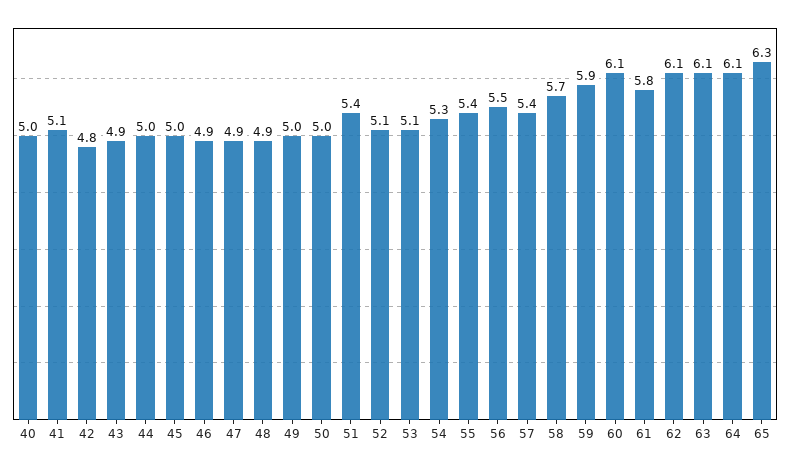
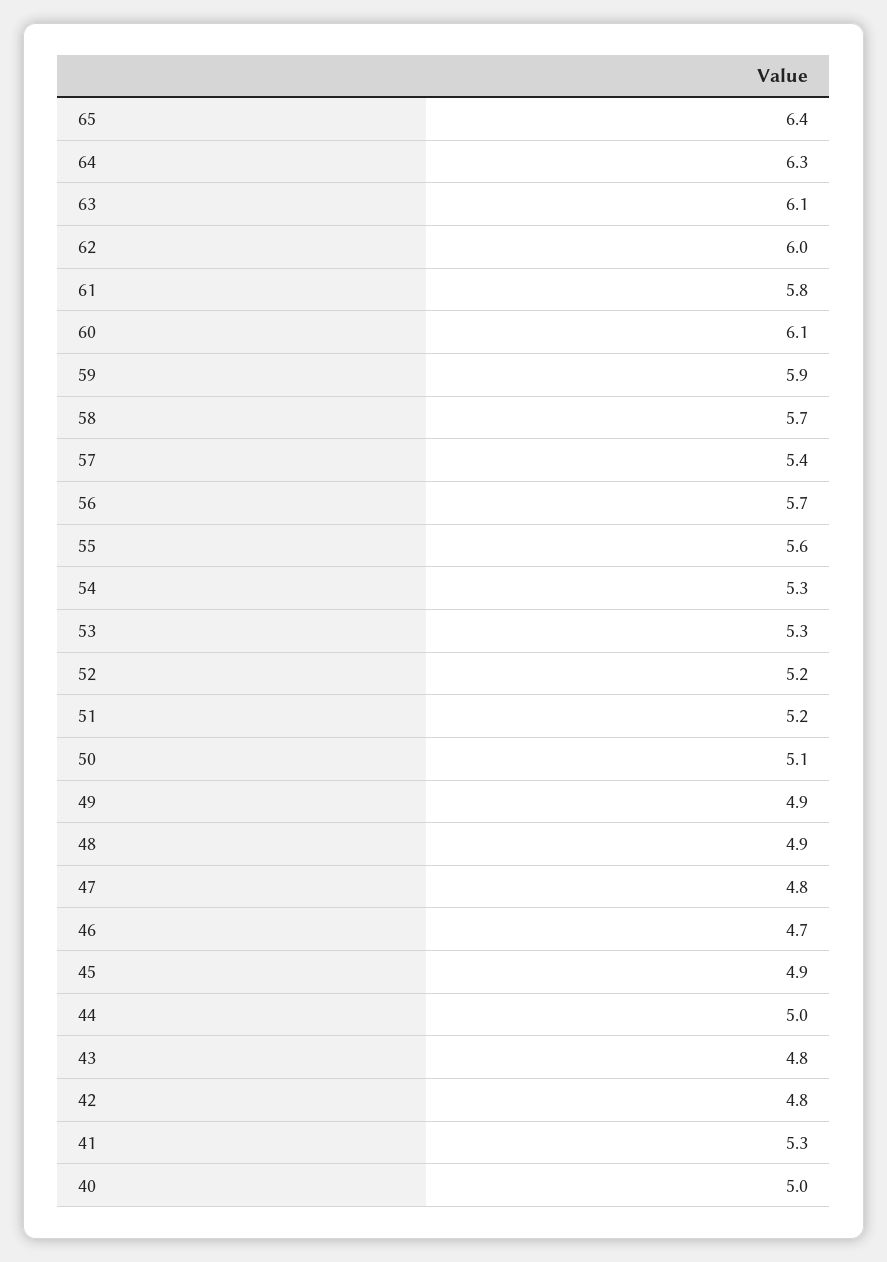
41: 5.1 -> 5.3
43: 4.9 -> 4.8
45: 5 -> 4.9
46: 4.9 -> 4.7
47: 4.9 -> 4.8
49: 5 -> 4.9
50: 5 -> 5.1
51: 5.4 -> 5.2
52: 5.1 -> 5.2
53: 5.1 -> 5.3
55: 5.4 -> 5.6
56: 5.5 -> 5.7
62: 6.1 -> 6
64: 6.1 -> 6.3
65: 6.3 -> 6.4

